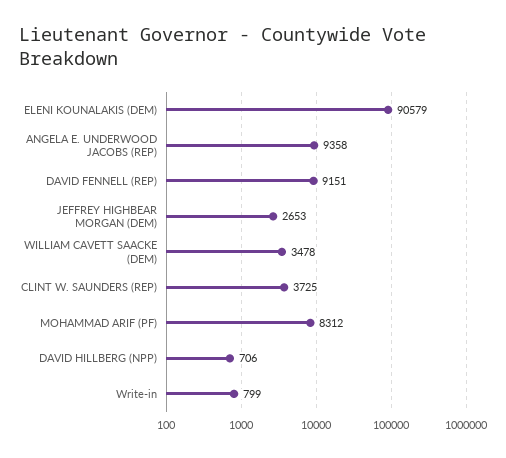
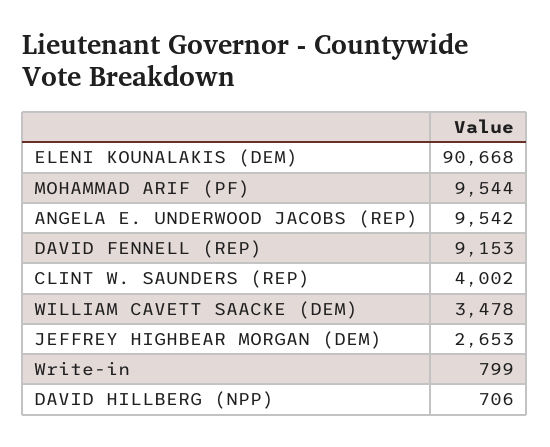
ELENI KOUNALAKIS (DEM): 90579 -> 90668
ANGELA E. UNDERWOOD JACOBS (REP): 9358 -> 9542
DAVID FENNELL (REP): 9151 -> 9153
CLINT W. SAUNDERS (REP): 3725 -> 4002
MOHAMMAD ARIF (PF): 8312 -> 9544

